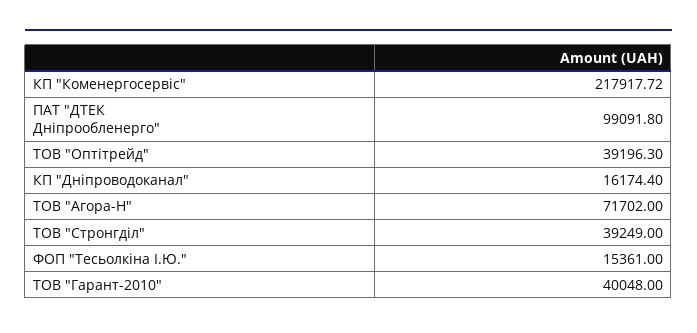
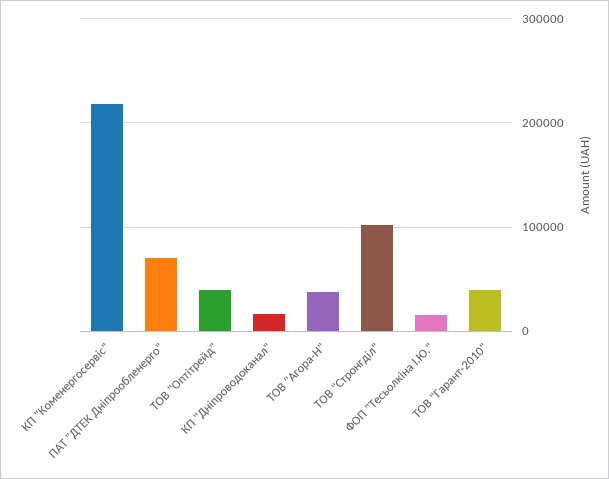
ПАТ "ДТЕК Дніпрообленерго": 99091.8 -> 70000
ТОВ "Агора-Н": 71702 -> 40000
ТОВ "Стронгділ": 39249 -> 100000

